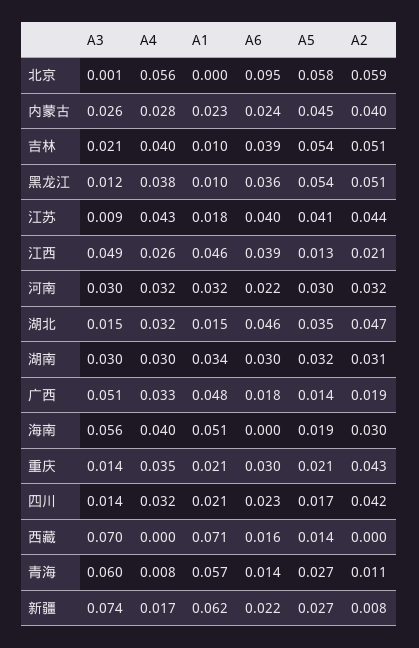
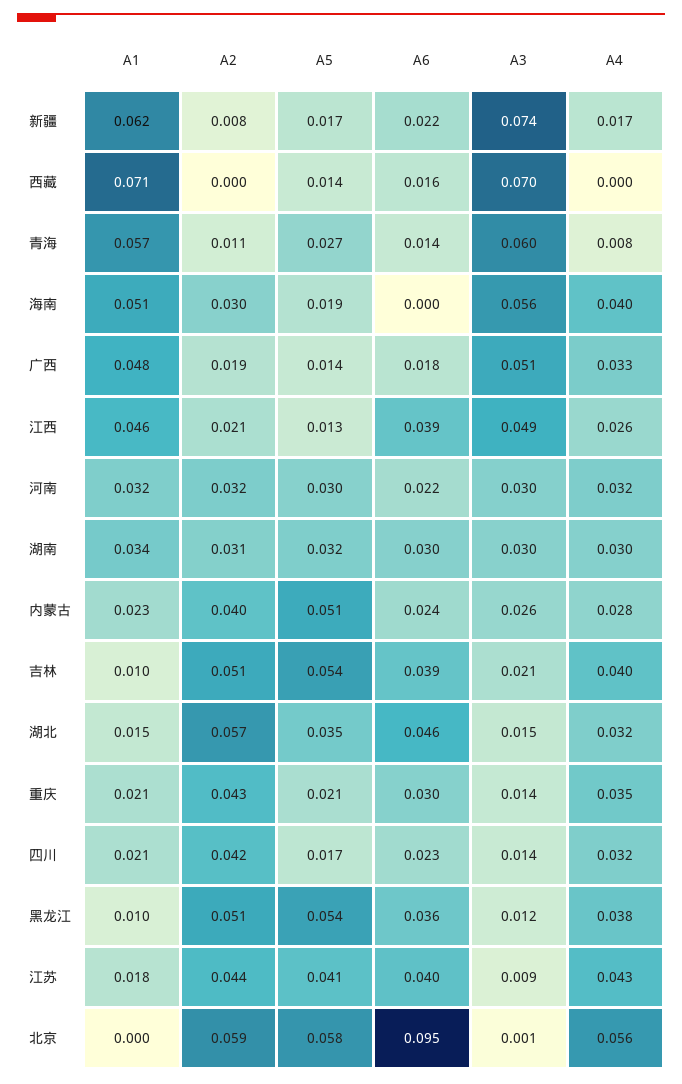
A5, 内蒙古: 0.045 -> 0.051
A2, 湖北: 0.047 -> 0.057
A5, 新疆: 0.027 -> 0.017

